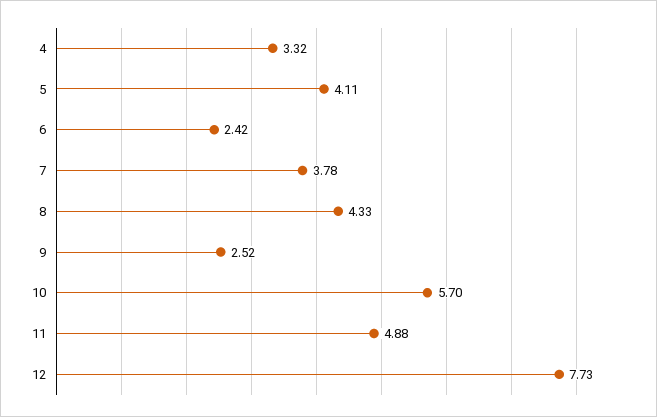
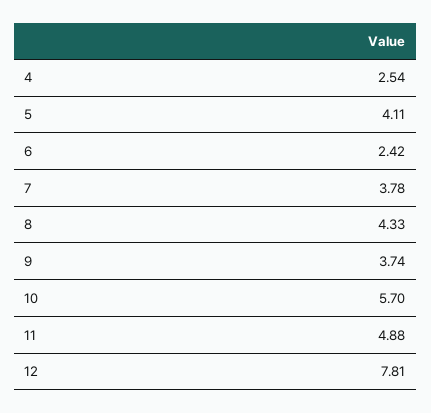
4: 3.32 -> 2.54
9: 2.52 -> 3.74
12: 7.73 -> 7.81

